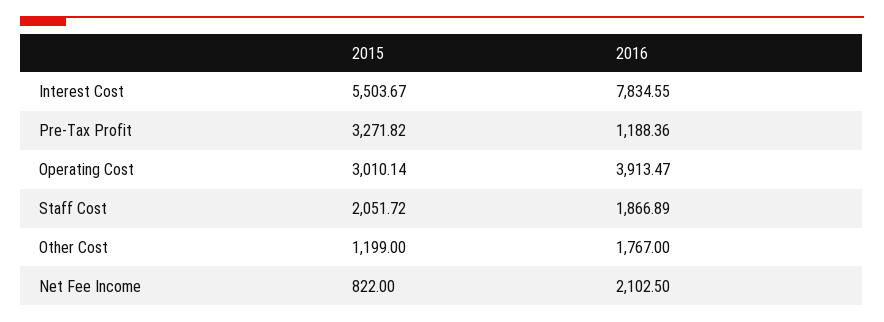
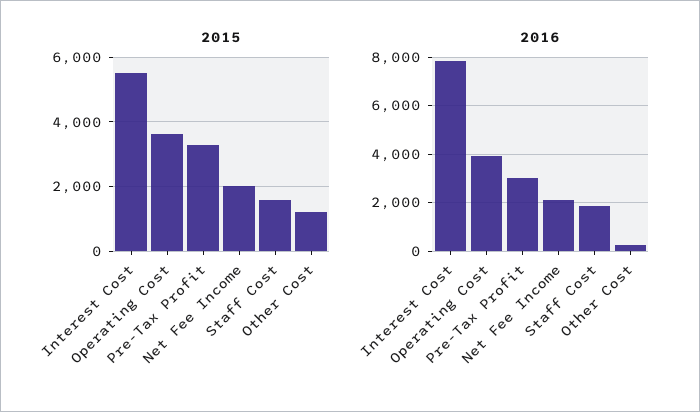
2016, Pre-Tax Profit: 1188.36 -> 3000
2015, Operating Cost: 3010.14 -> 3600
2015, Staff Cost: 2051.72 -> 1600
2016, Other Cost: 1767 -> 250
2015, Net Fee Income: 822 -> 2000

